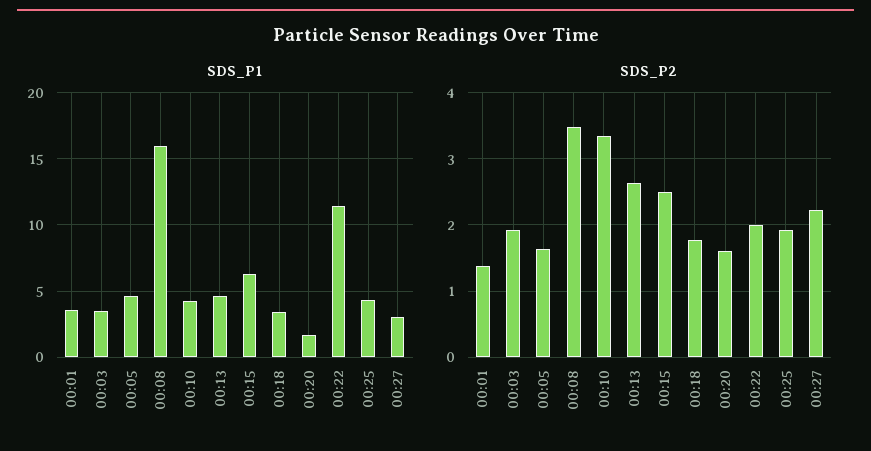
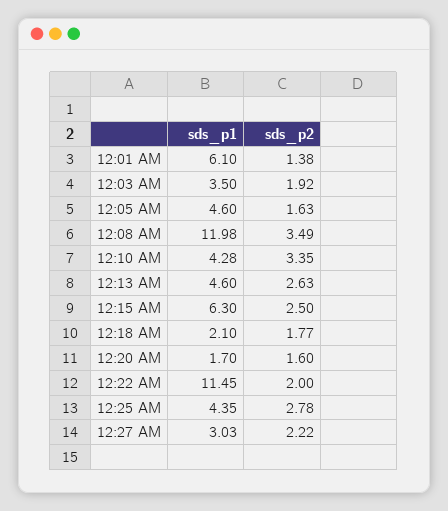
SDS_P1, 00:01: 3.5 -> 6.1
SDS_P1, 00:08: 16 -> 11.98
SDS_P1, 00:18: 3.5 -> 2.1
SDS_P2, 00:25: 1.9 -> 2.78

